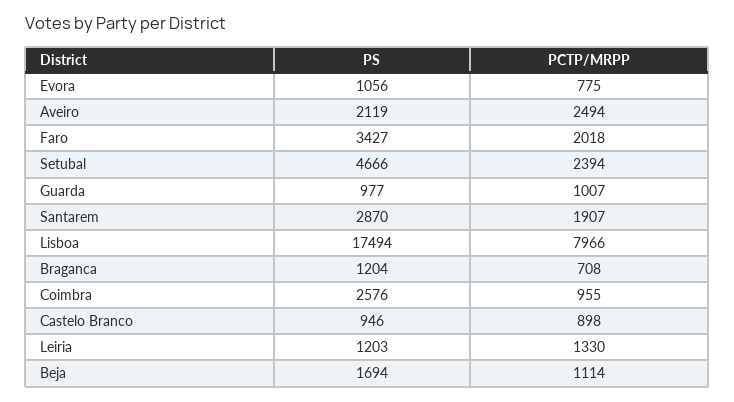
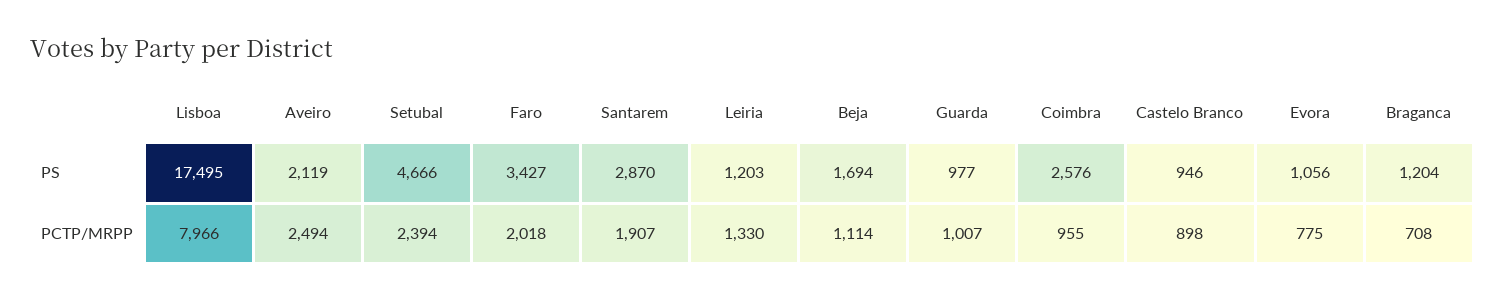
PS, Lisboa: 17494 -> 17495

